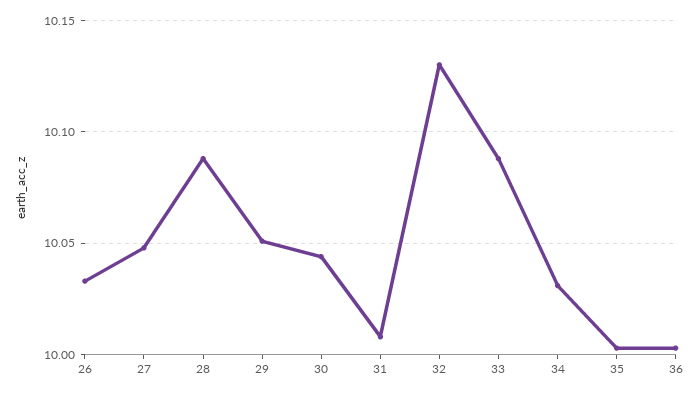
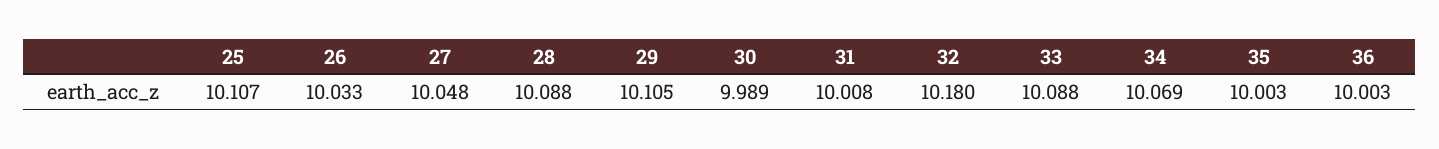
29: 10.05 -> 10.105
30: 10.045 -> 9.989
32: 10.13 -> 10.18
34: 10.03 -> 10.069
25: none -> 10.107

